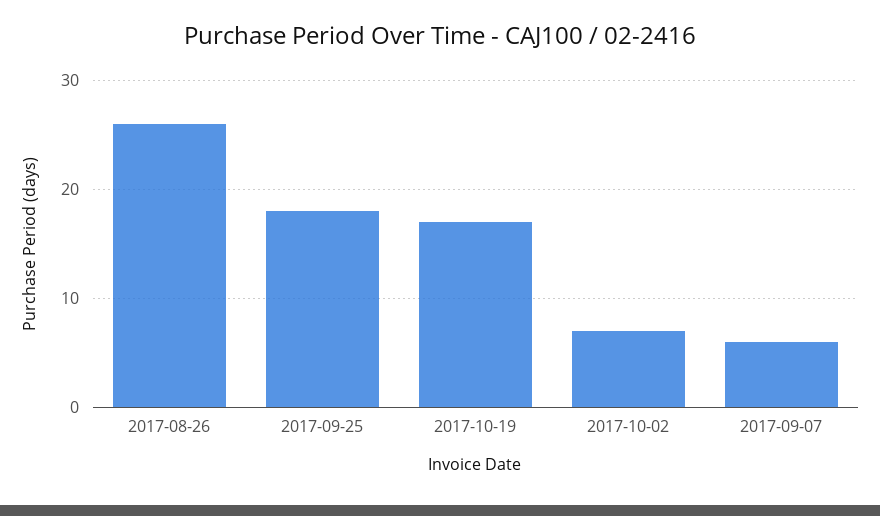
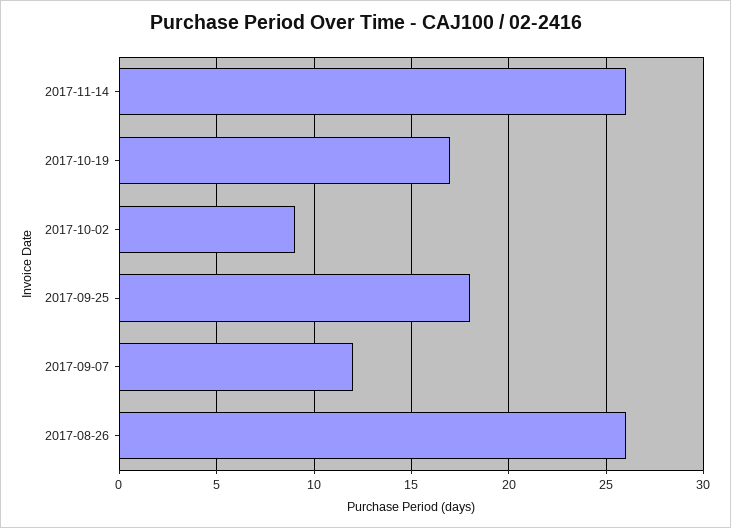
2017-10-02: 7 -> 9
2017-09-07: 6 -> 12
2017-11-14: none -> 26

